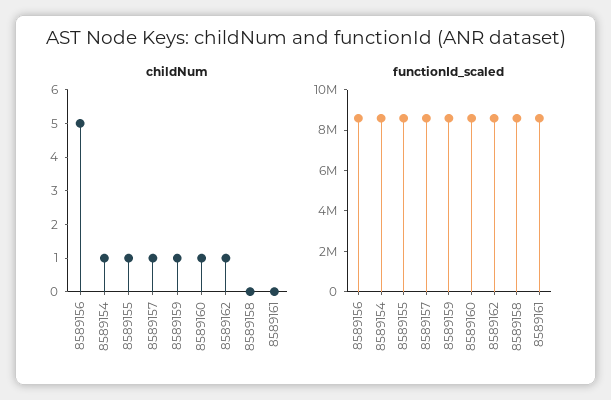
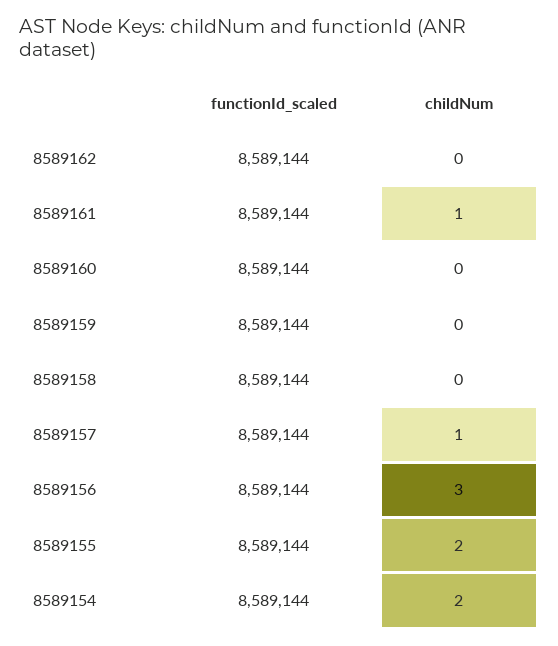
childNum, 8589156: 5 -> 3
childNum, 8589154: 1 -> 2
childNum, 8589155: 1 -> 2
childNum, 8589159: 1 -> 0
childNum, 8589160: 1 -> 0
childNum, 8589162: 1 -> 0
childNum, 8589161: 0 -> 1

